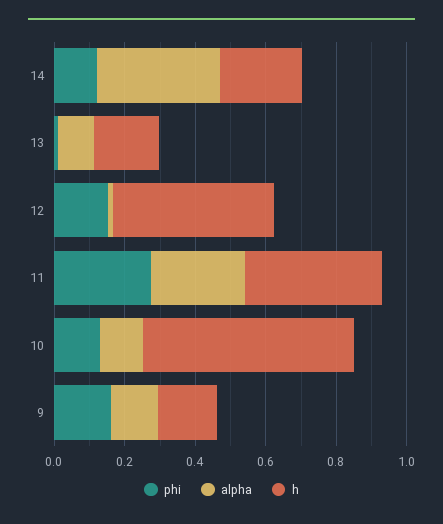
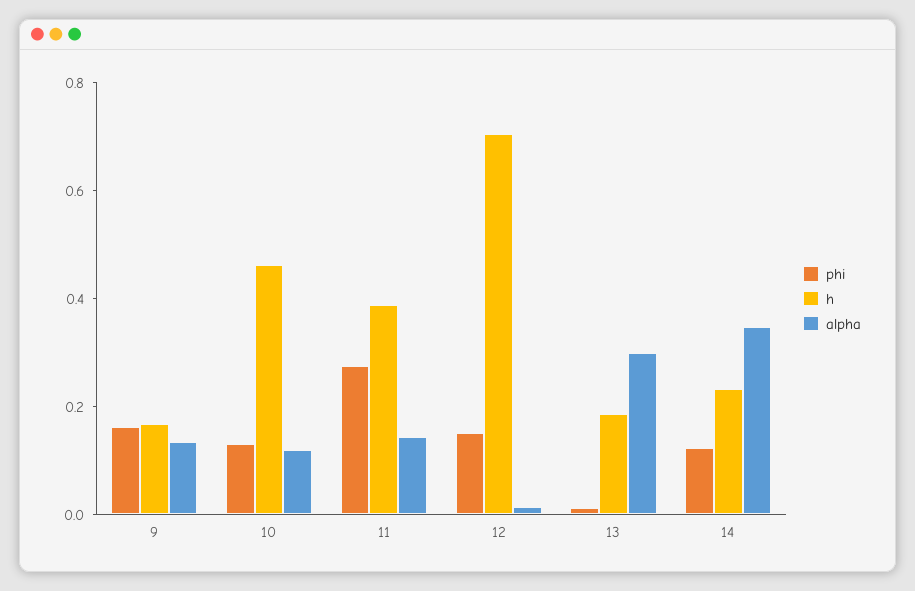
alpha, 13: 0.1 -> 0.3
h, 12: 0.45 -> 0.7
alpha, 11: 0.25 -> 0.15
h, 10: 0.6 -> 0.45

